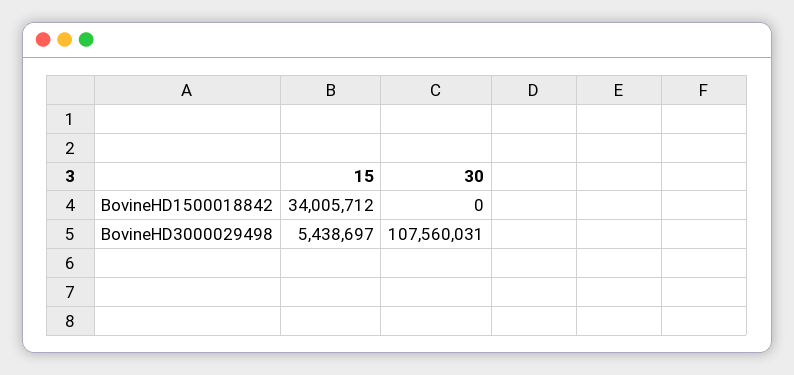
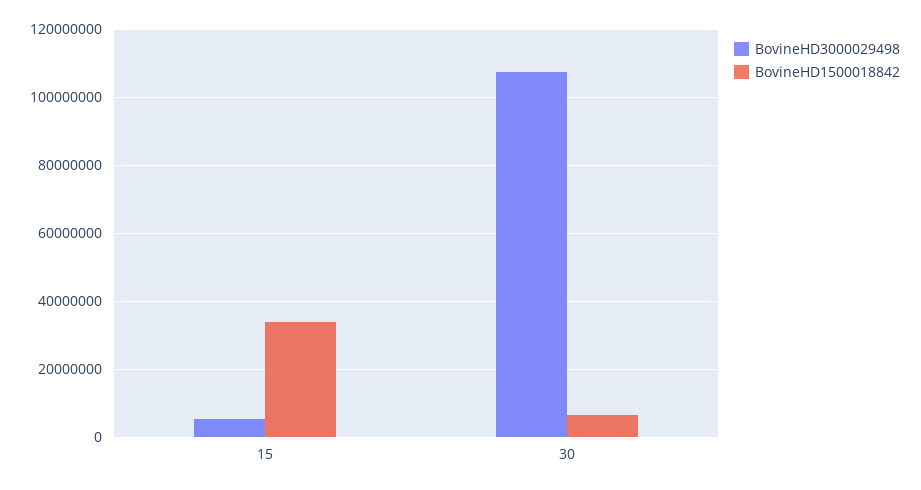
BovineHD1500018842, 30: 0 -> 6000000

